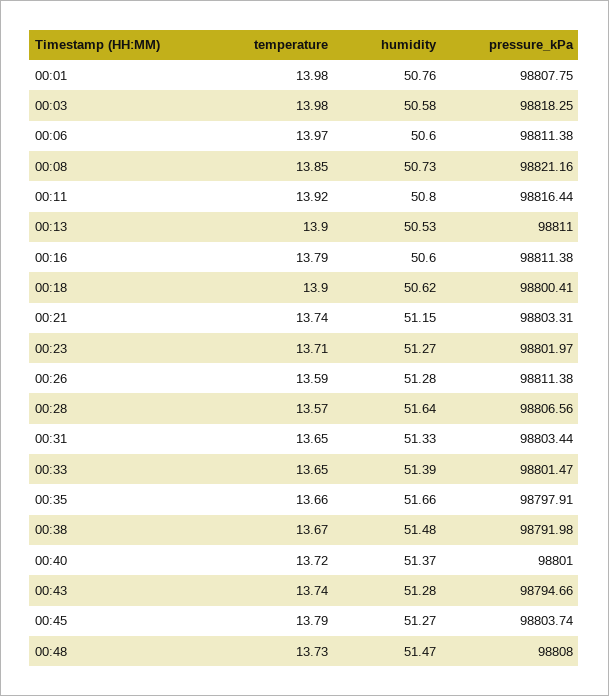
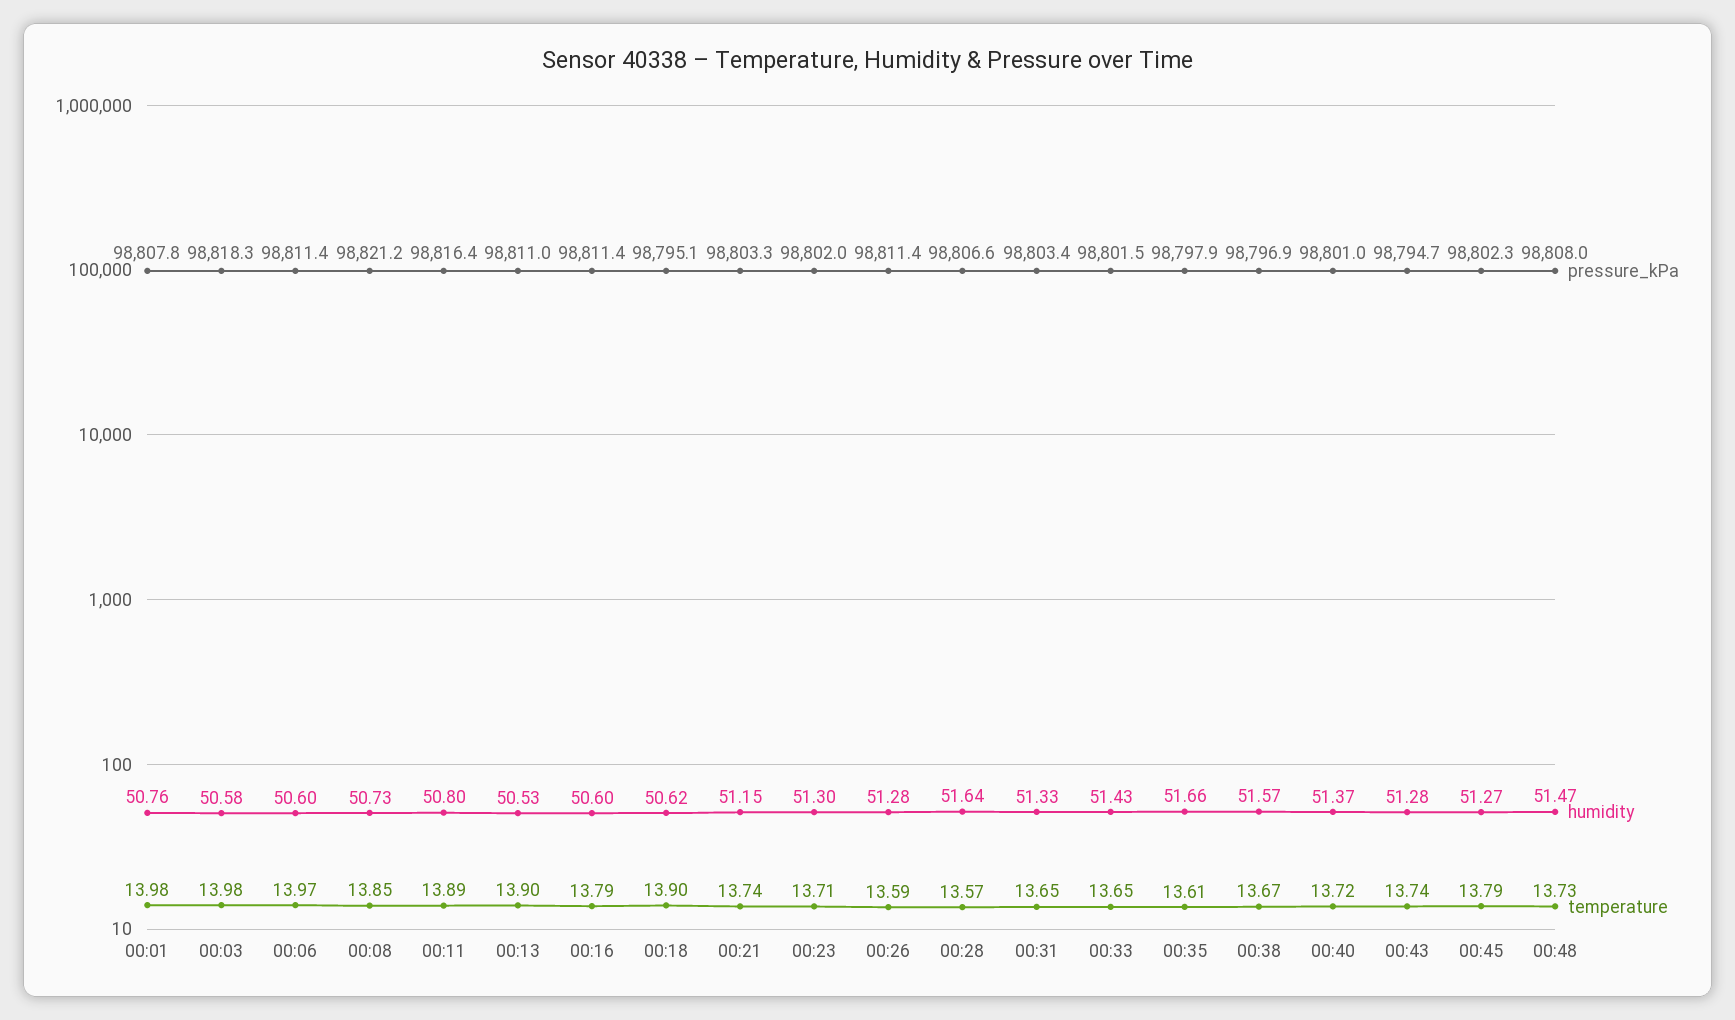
temperature, 00:11: 13.92 -> 13.89
pressure_kPa, 00:18: 98800.41 -> 98795.1
humidity, 00:23: 51.27 -> 51.3
humidity, 00:33: 51.39 -> 51.43
temperature, 00:35: 13.66 -> 13.61
humidity, 00:38: 51.48 -> 51.57
pressure_kPa, 00:38: 98791.98 -> 98796.9
pressure_kPa, 00:45: 98803.74 -> 98802.3

